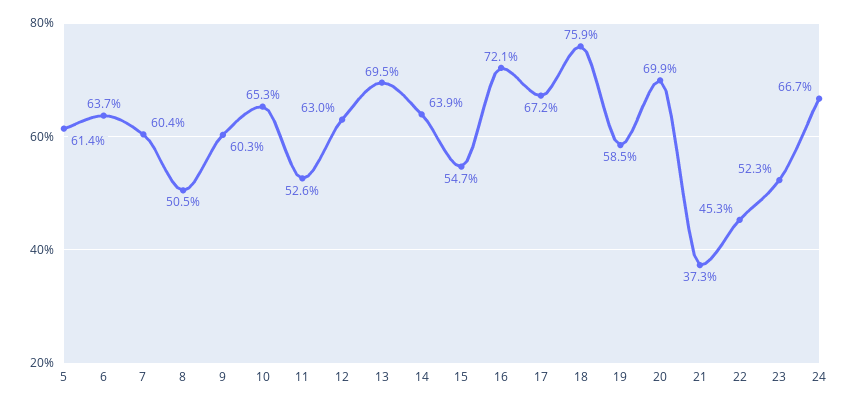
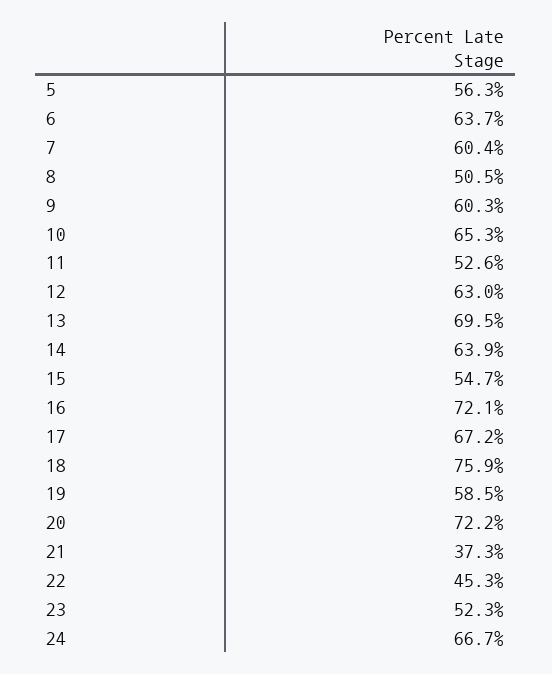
5: 61.4 -> 56.3
20: 69.9 -> 72.2

